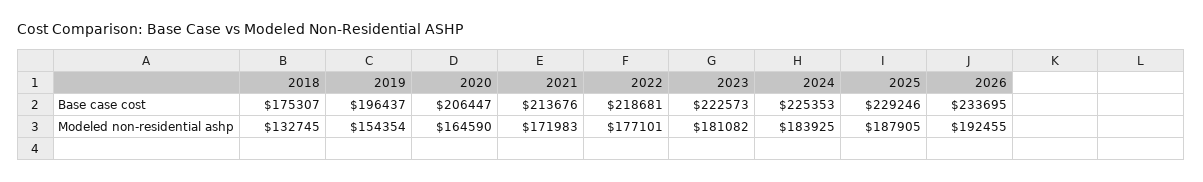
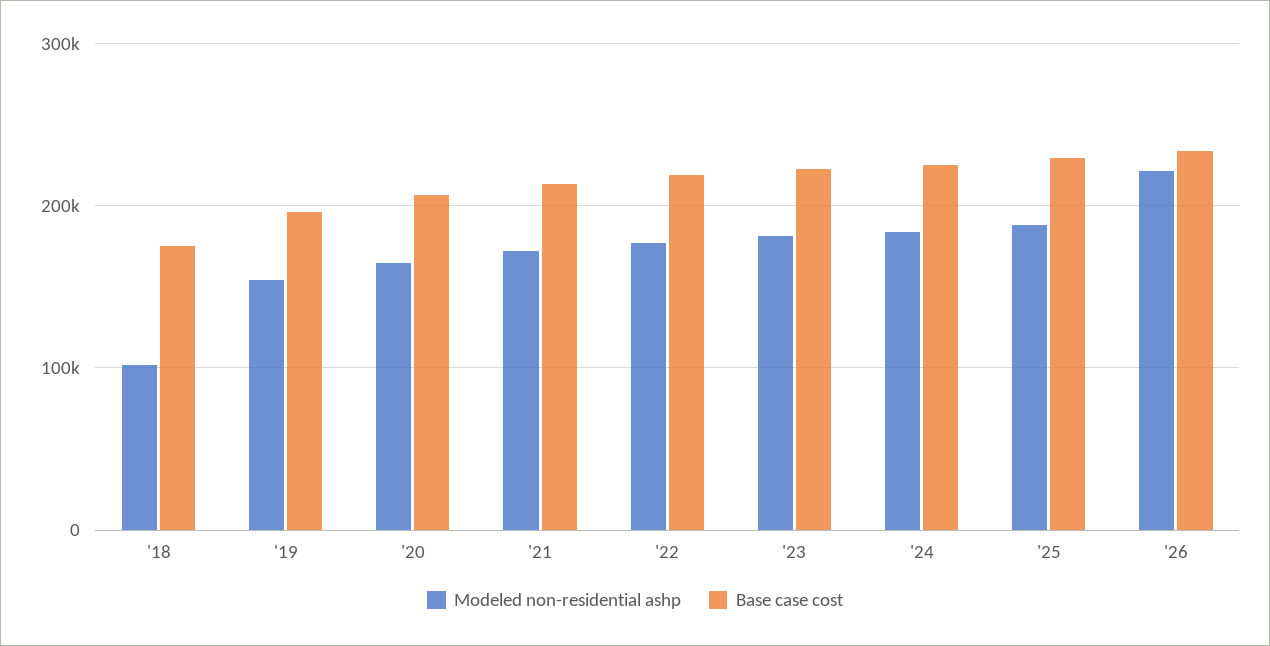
Modeled non-residential ashp, 2018: 132745 -> 100000
Modeled non-residential ashp, 2026: 192455 -> 220000

